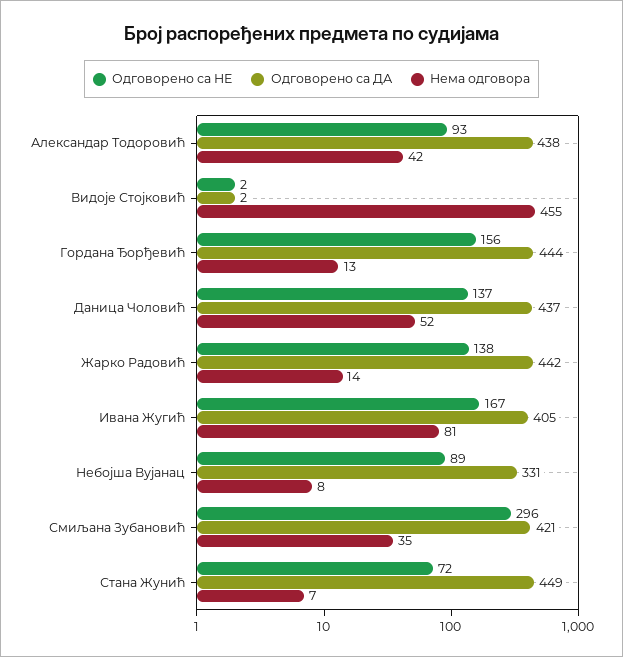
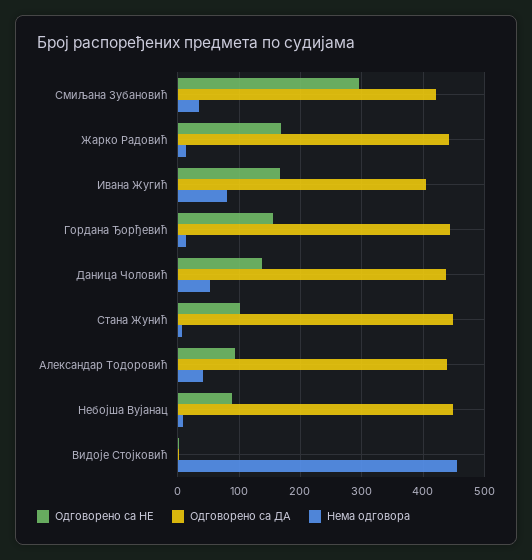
Одговорено са НЕ, Жарко Радовић: 138 -> 170
Одговорено са ДА, Небојша Вујанац: 331 -> 450
Одговорено са НЕ, Стана Жунић: 72 -> 100

